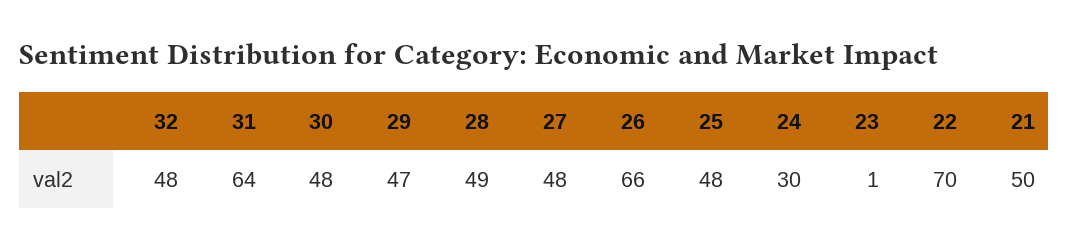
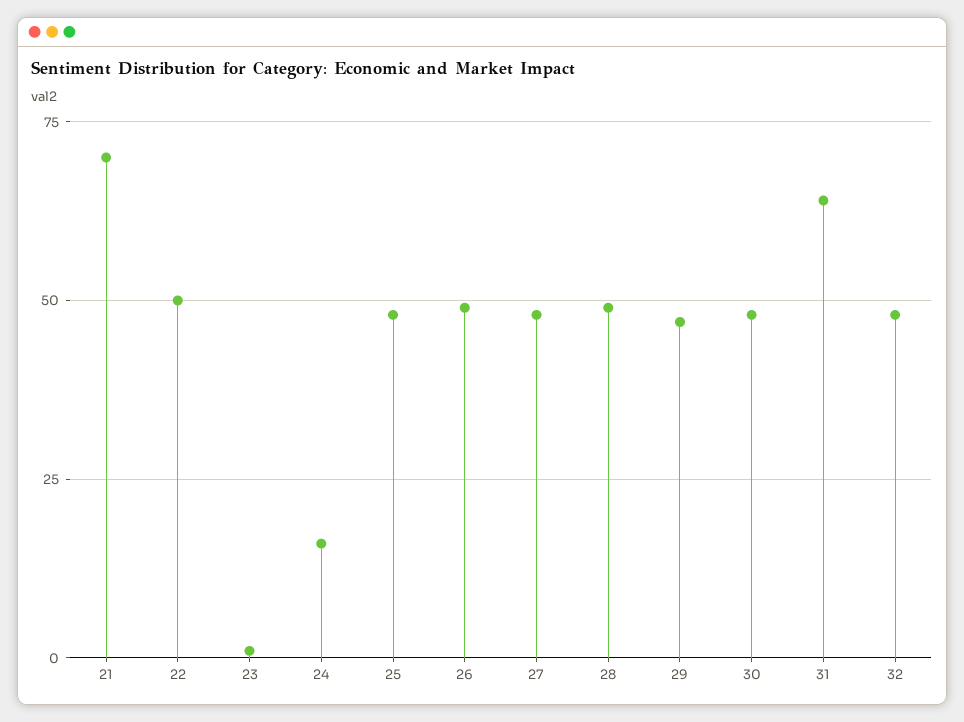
26: 66 -> 50
24: 30 -> 15
22: 70 -> 50
21: 50 -> 70

